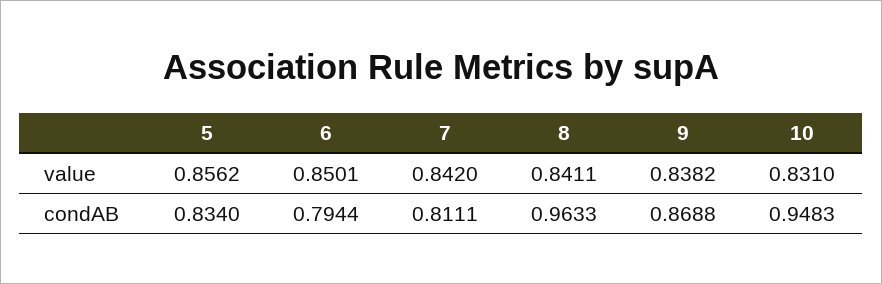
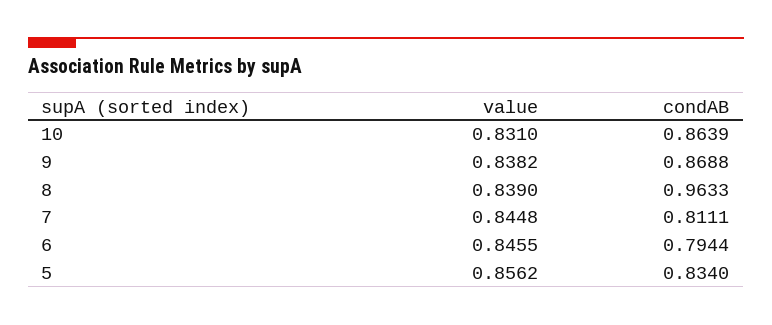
6, value: 0.8501 -> 0.8455
7, value: 0.842 -> 0.8448
8, value: 0.8411 -> 0.839
10, condAB: 0.9483 -> 0.8639

